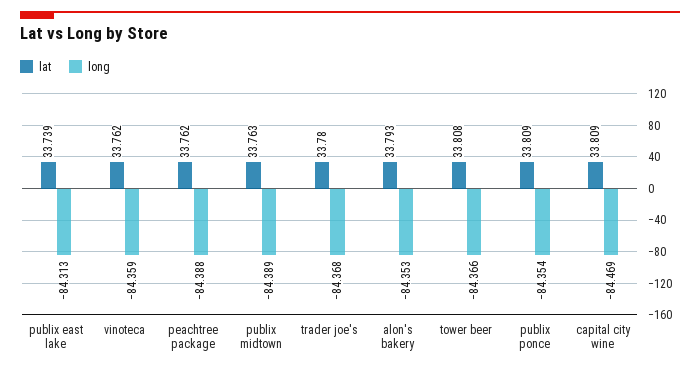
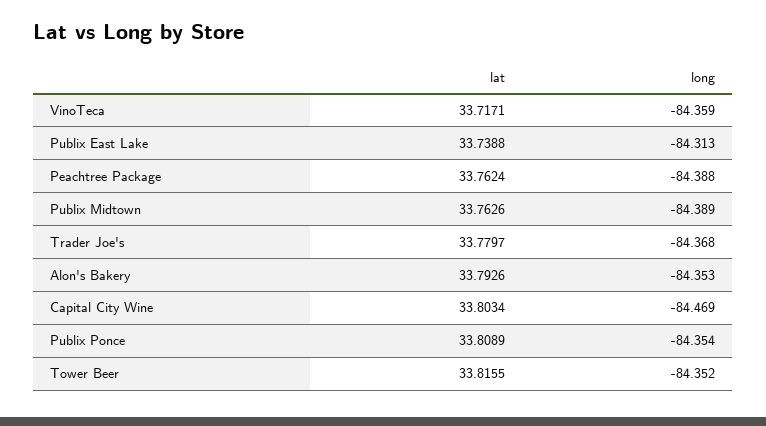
lat, vinoteca: 33.762 -> 33.7171
lat, tower beer: 33.808 -> 33.8155
long, tower beer: -84.366 -> -84.352
lat, capital city wine: 33.809 -> 33.8034

